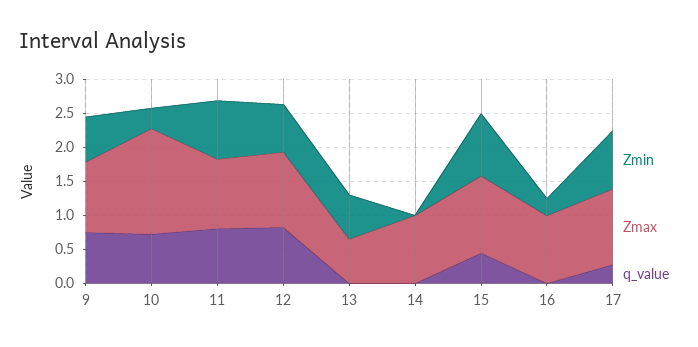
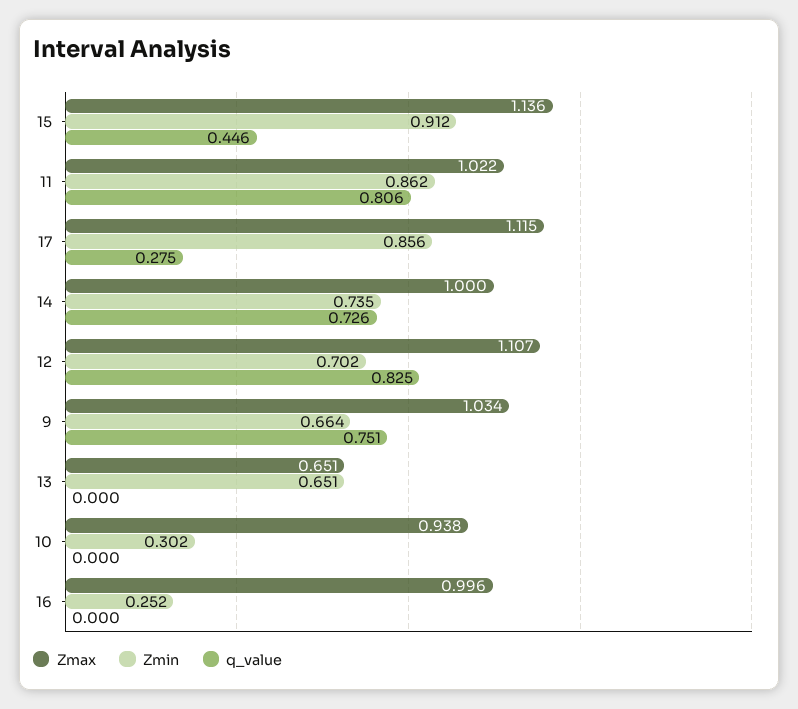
Zmax, 10: 1.5 -> 0.938
q_value, 10: 0.75 -> 0
Zmin, 14: 0 -> 0.735
q_value, 14: 0 -> 0.726

